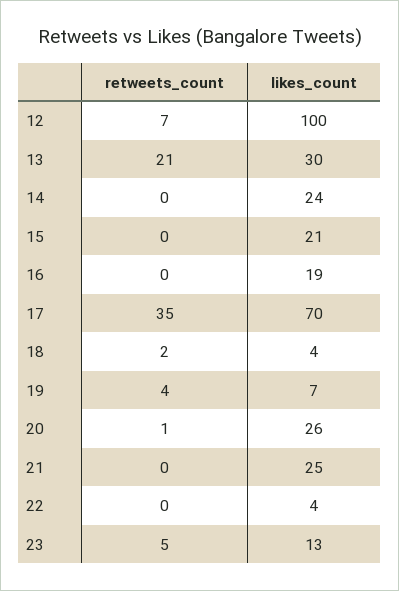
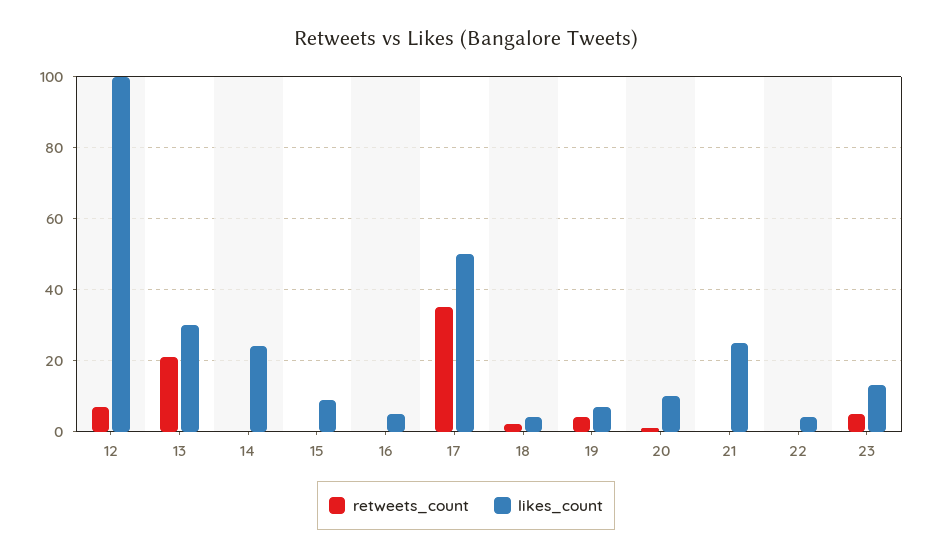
likes_count, 15: 21 -> 10
likes_count, 16: 19 -> 5
likes_count, 17: 70 -> 50
likes_count, 20: 26 -> 10

